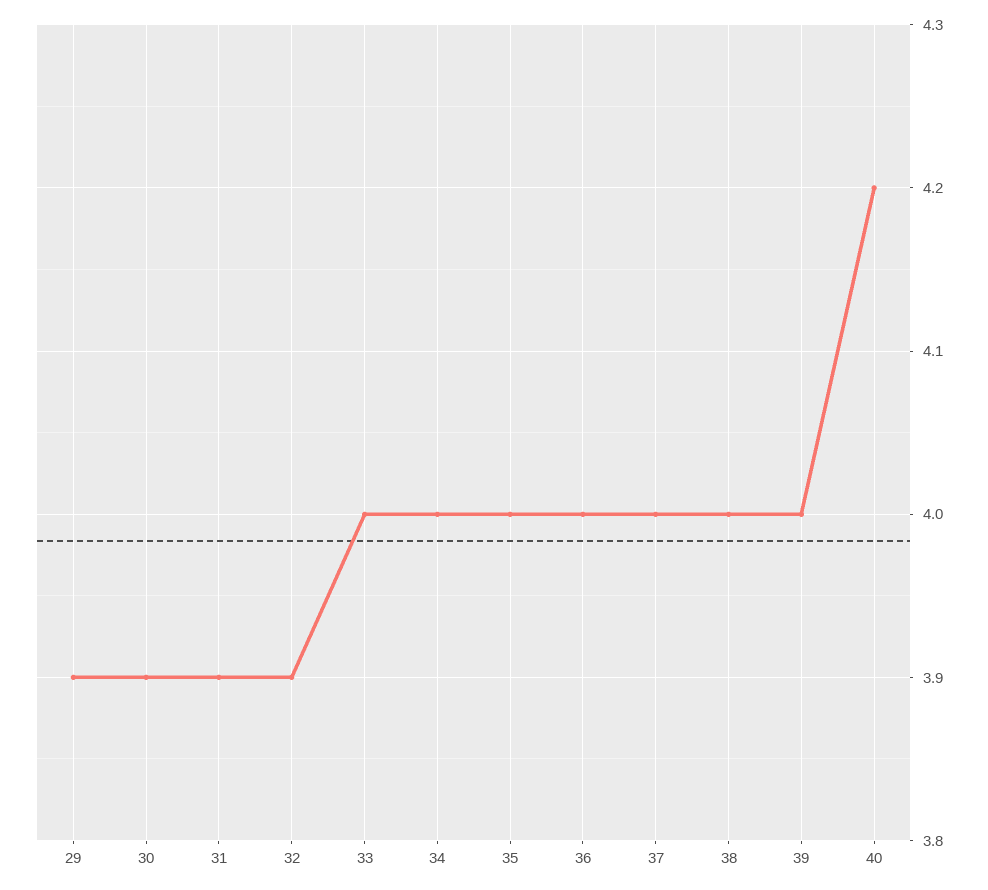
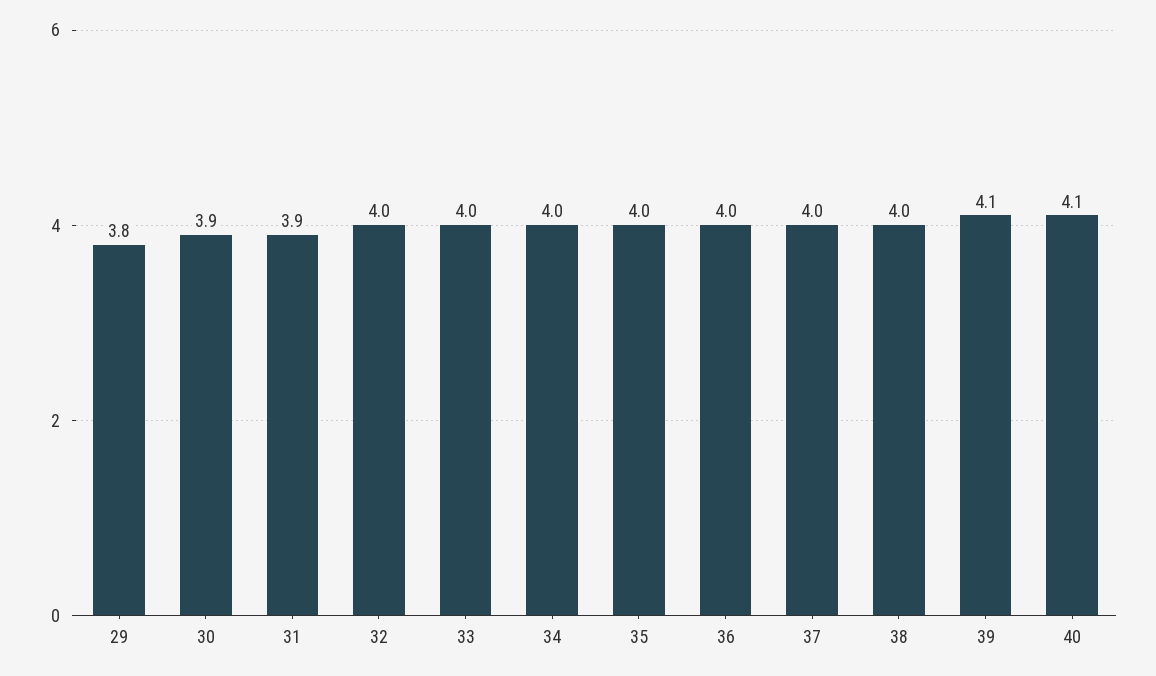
29: 3.9 -> 3.8
32: 3.9 -> 4
39: 4 -> 4.1
40: 4.2 -> 4.1

